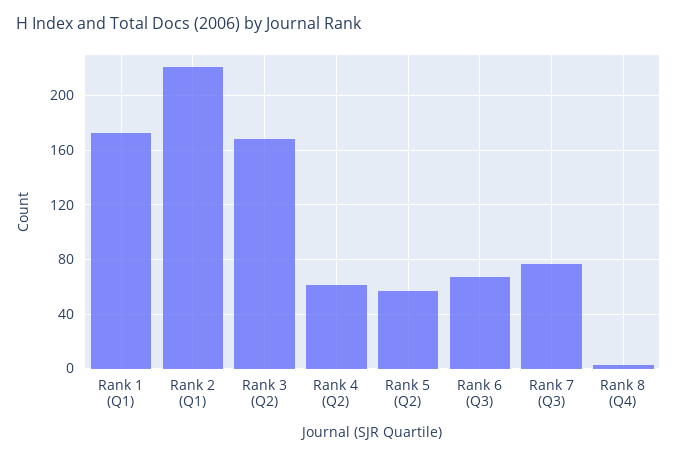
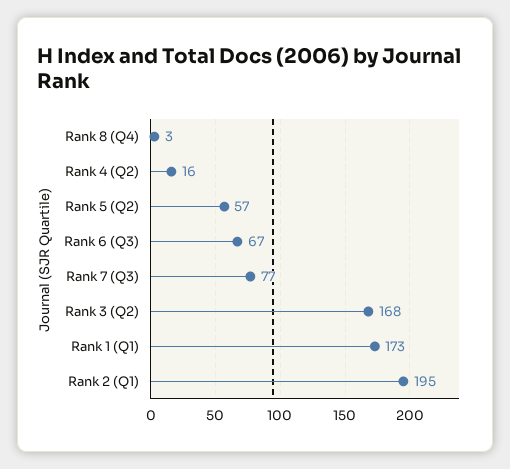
Rank 2 (Q1): 220 -> 195
Rank 4 (Q2): 60 -> 16

